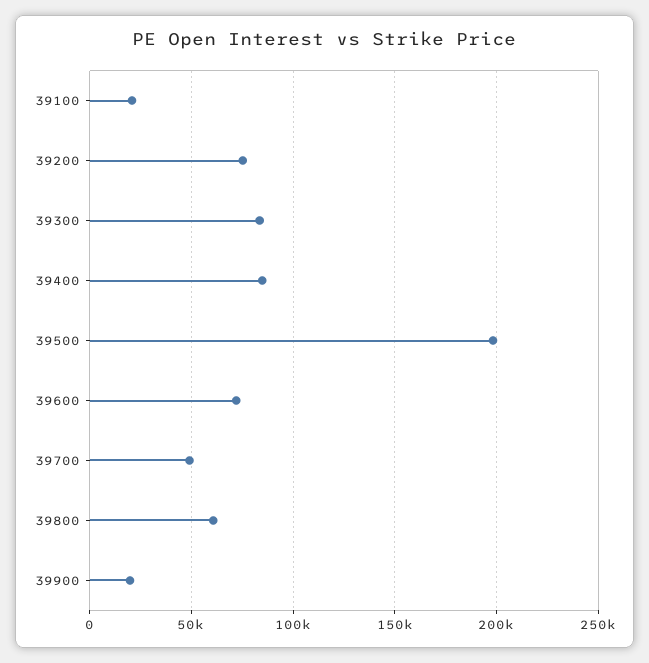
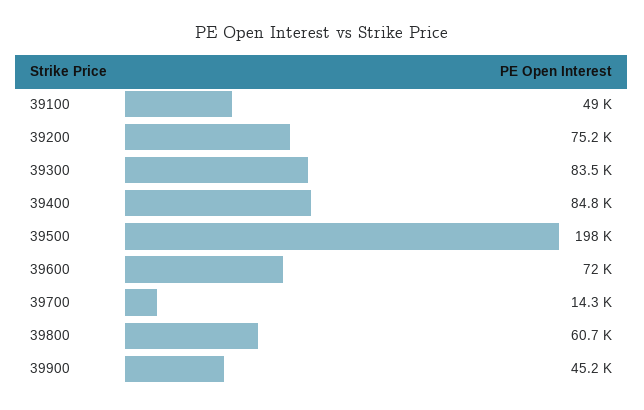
39100: 20000 -> 49000
39700: 50000 -> 14300
39900: 20000 -> 45200

